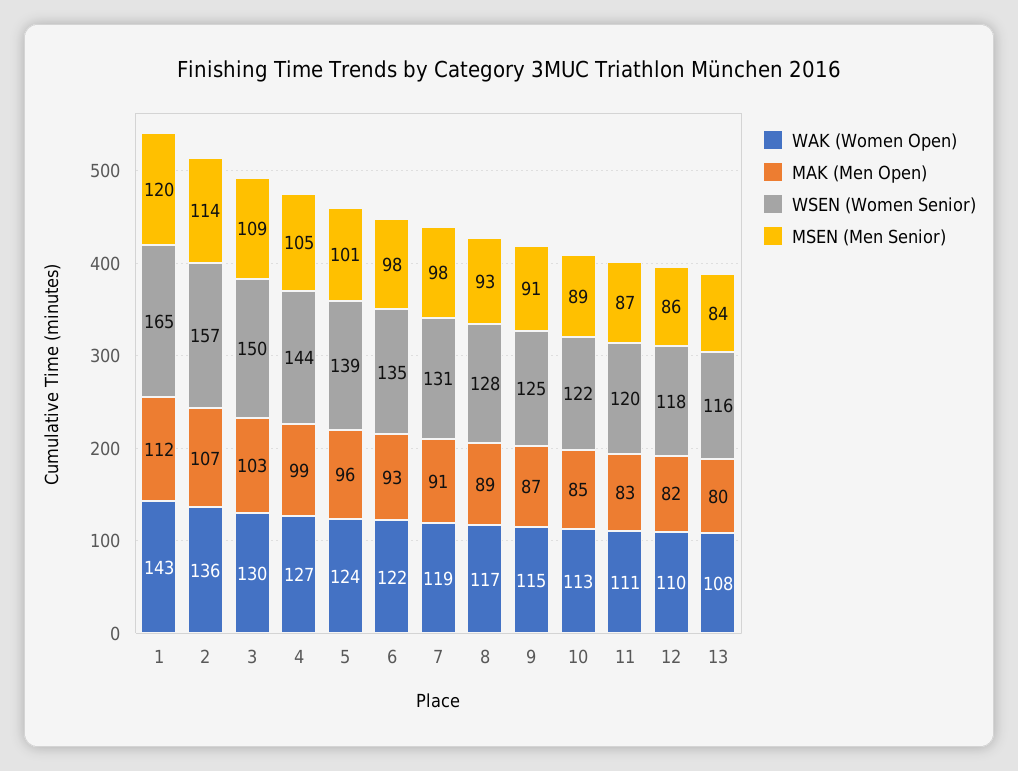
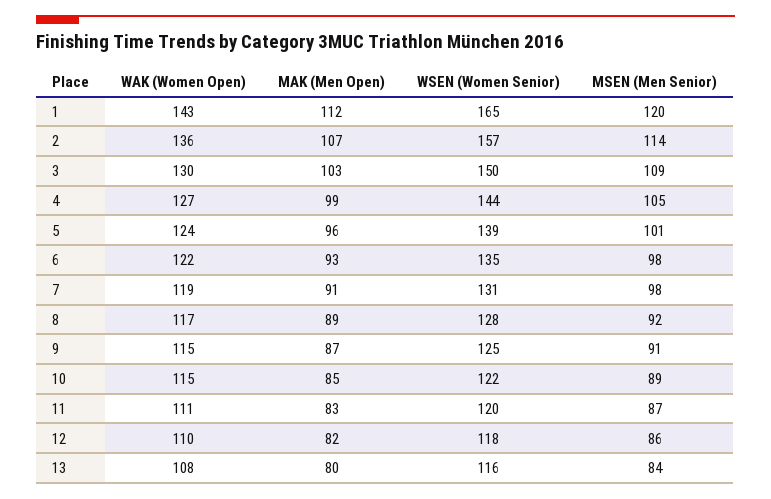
MSEN (Men Senior), 8: 93 -> 92
WAK (Women Open), 10: 113 -> 115

